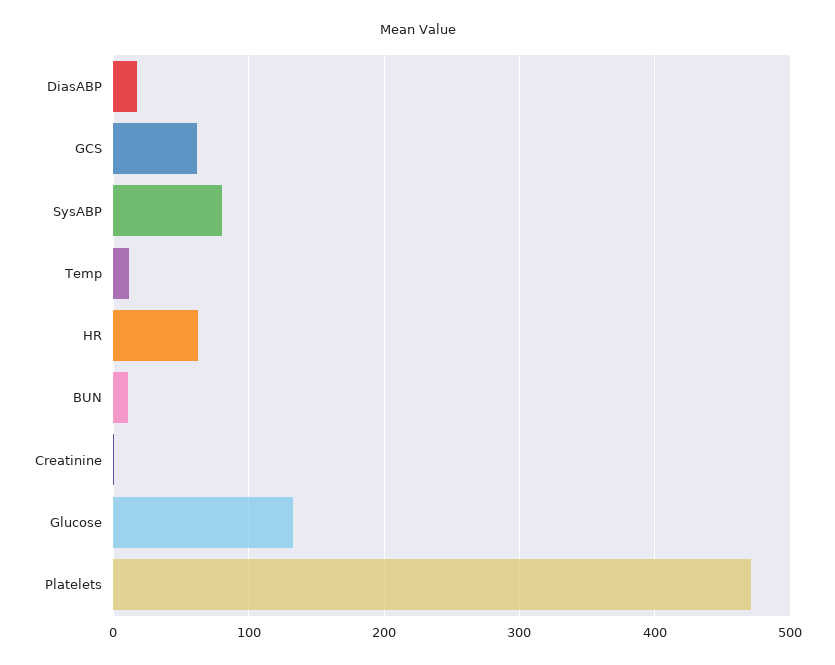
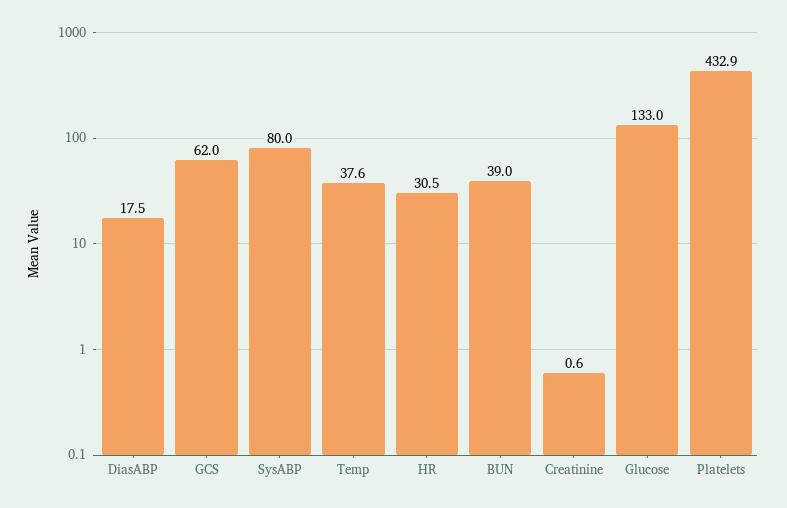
Temp: 10 -> 37.6
HR: 60 -> 30.5
BUN: 10 -> 39
Platelets: 470 -> 432.9

